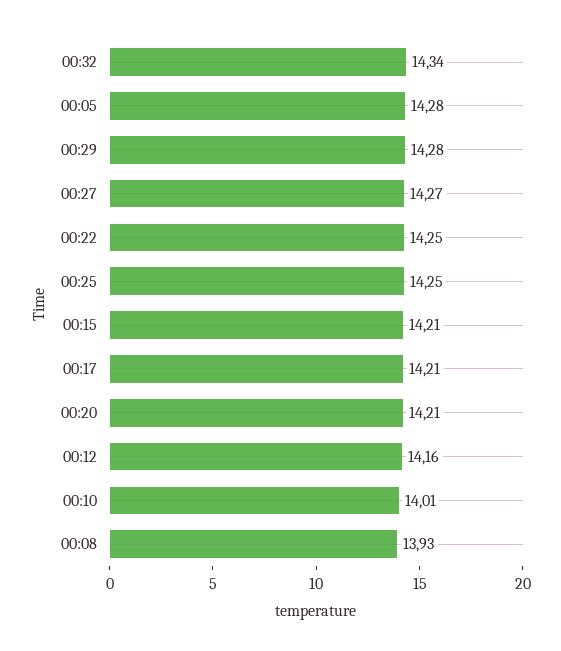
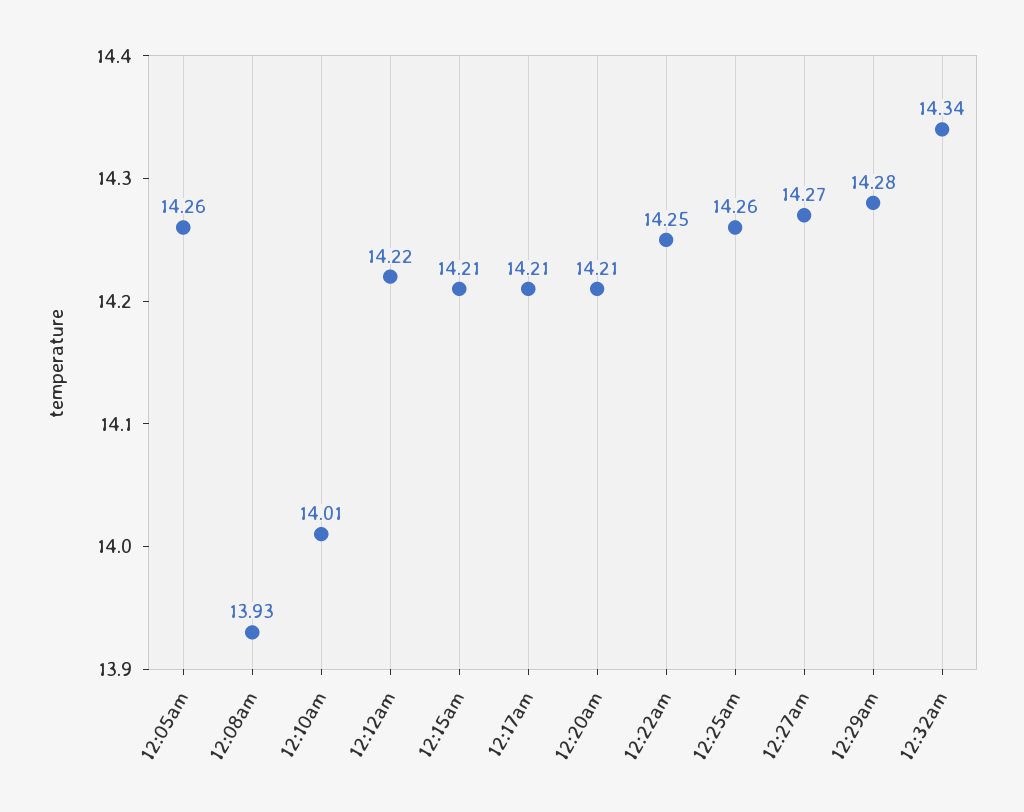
00:05: 14.28 -> 14.26
00:25: 14.25 -> 14.26
00:12: 14.16 -> 14.22

